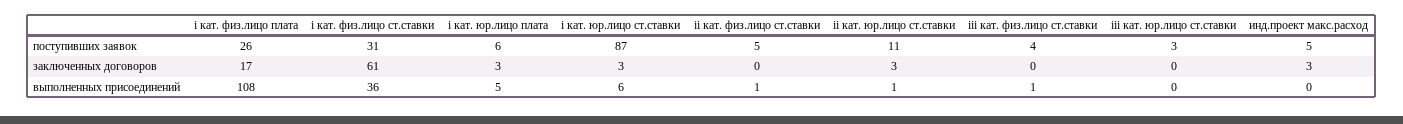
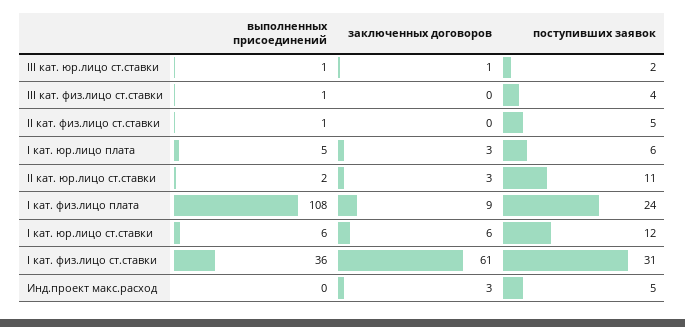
i кат. физ.лицо плата, поступивших заявок: 26 -> 24
i кат. юр.лицо ст.ставки, поступивших заявок: 87 -> 12
iii кат. юр.лицо ст.ставки, поступивших заявок: 3 -> 2
i кат. физ.лицо плата, заключенных договоров: 17 -> 9
i кат. юр.лицо ст.ставки, заключенных договоров: 3 -> 6
iii кат. юр.лицо ст.ставки, заключенных договоров: 0 -> 1
ii кат. юр.лицо ст.ставки, выполненных присоединений: 1 -> 2
iii кат. юр.лицо ст.ставки, выполненных присоединений: 0 -> 1

